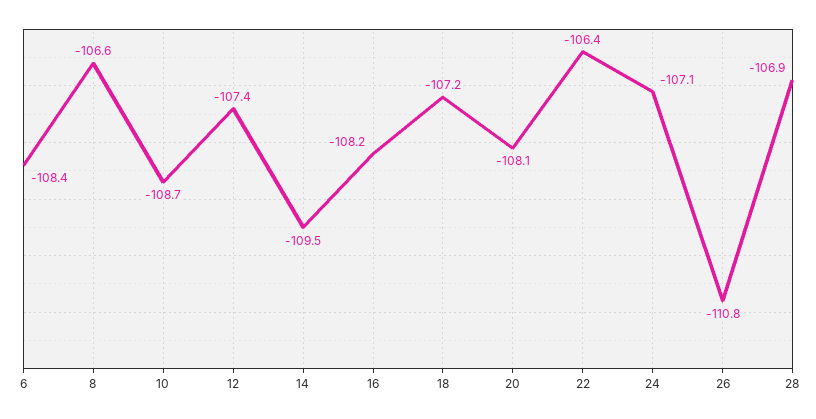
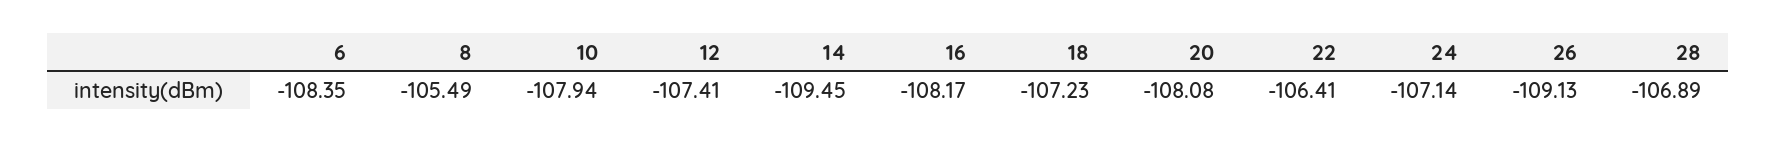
8: -106.6 -> -105.49
10: -108.7 -> -107.94
26: -110.8 -> -109.13

